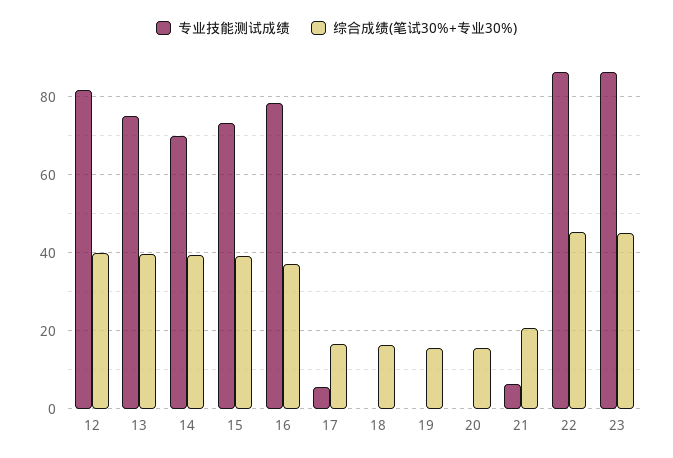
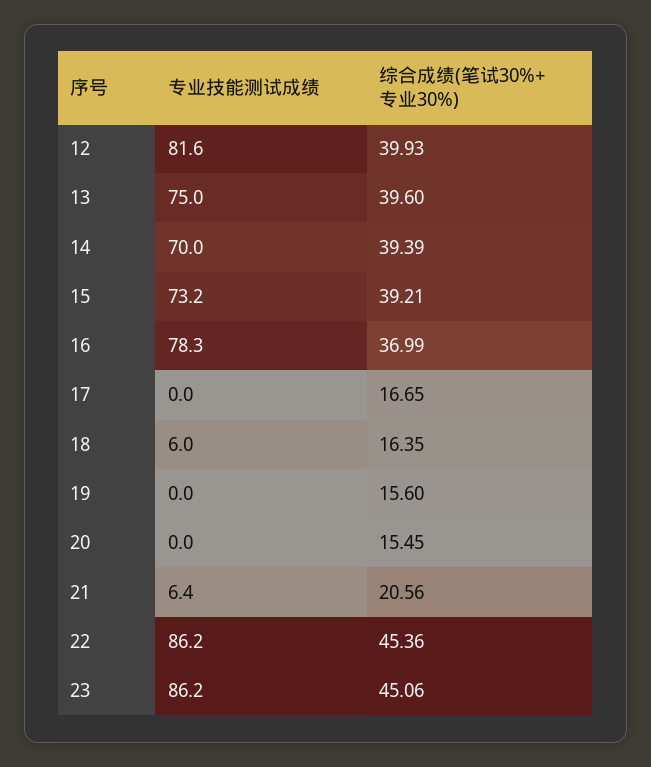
专业技能测试成绩, 17: 6 -> 0
专业技能测试成绩, 18: 0 -> 6

